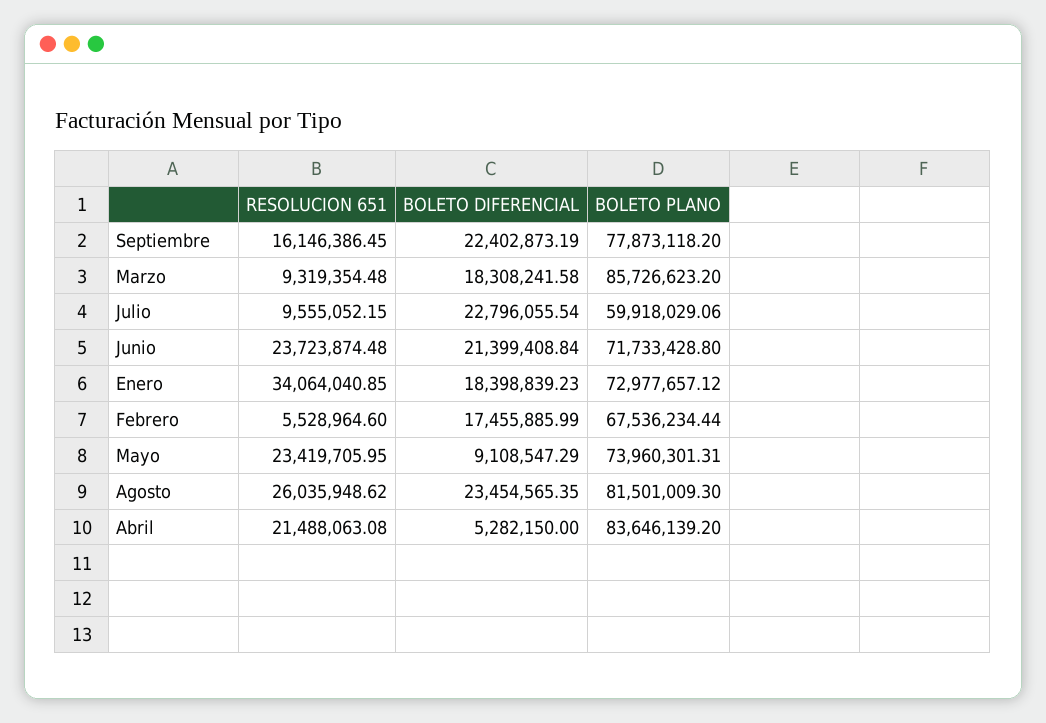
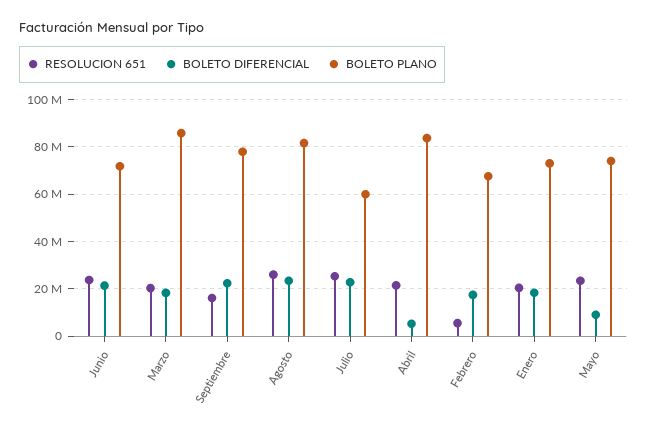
RESOLUCION 651, Marzo: 9319354.48 -> 20000000
RESOLUCION 651, Julio: 9555052.15 -> 25000000
RESOLUCION 651, Enero: 34064040.85 -> 20000000

